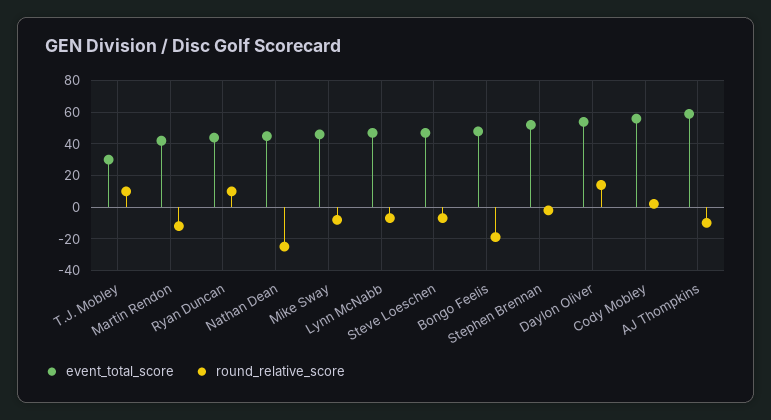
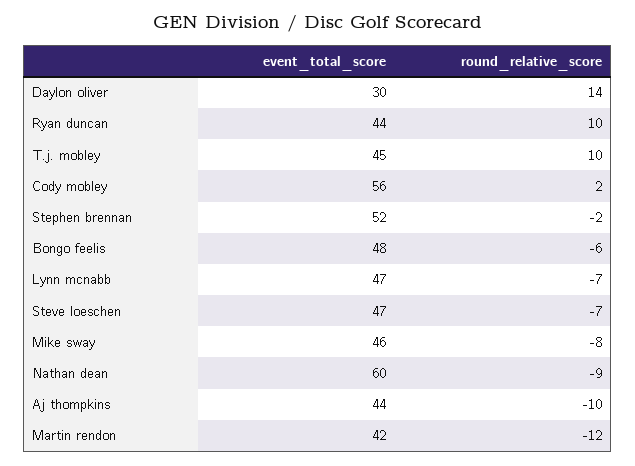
event_total_score, T.J. Mobley: 30 -> 45
event_total_score, Nathan Dean: 45 -> 60
round_relative_score, Nathan Dean: -25 -> -9
round_relative_score, Bongo Feelis: -20 -> -6
event_total_score, Daylon Oliver: 55 -> 30
event_total_score, AJ Thompkins: 60 -> 44

